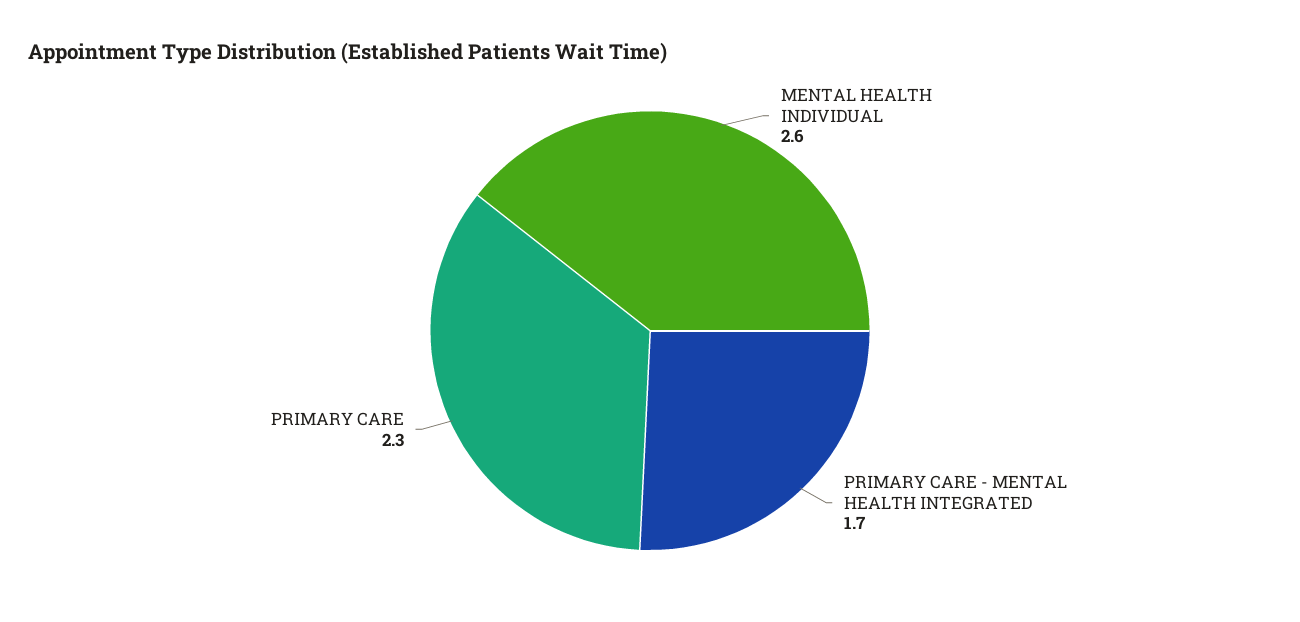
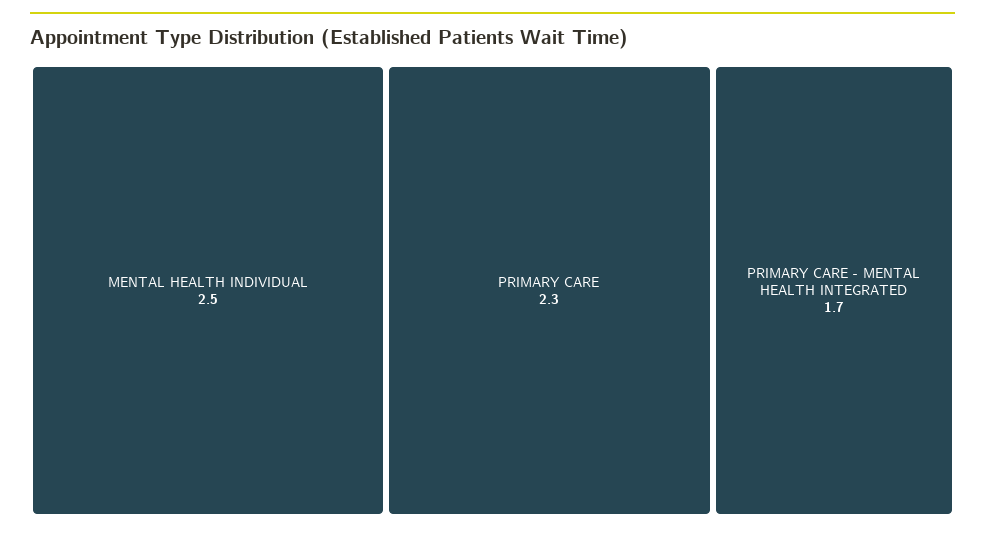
MENTAL HEALTH INDIVIDUAL: 2.6 -> 2.5

